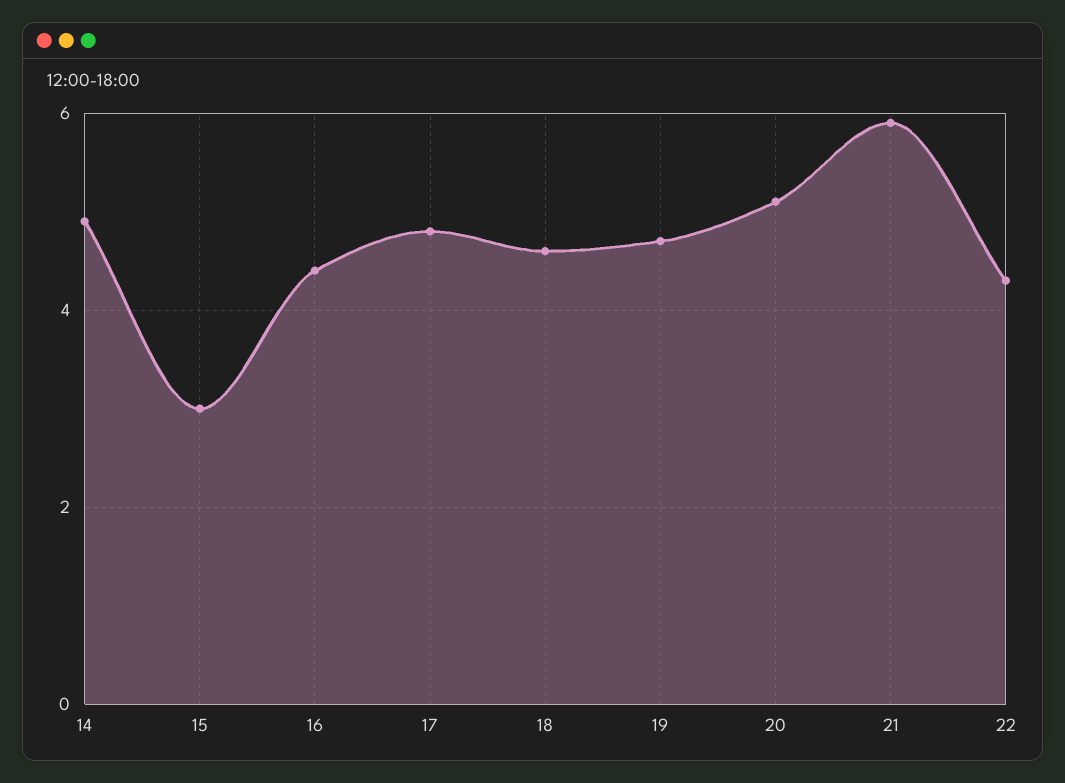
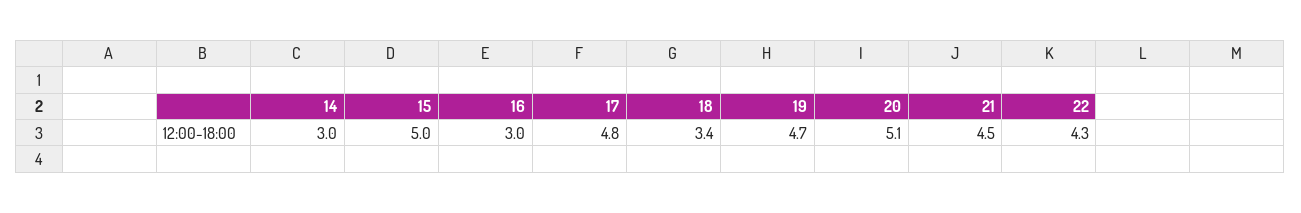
14: 5 -> 3
15: 3 -> 5
16: 4.5 -> 3
18: 4.5 -> 3.4
21: 6 -> 4.5

